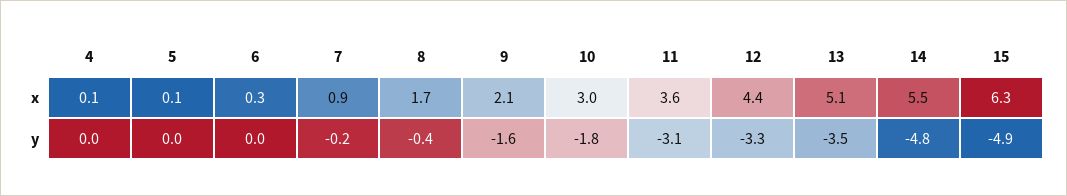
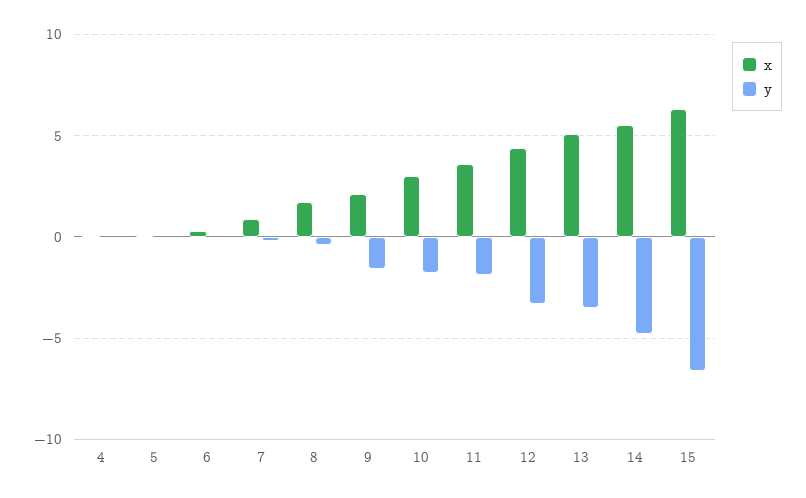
y, 11: -3.1 -> -2
y, 15: -4.9 -> -6.5

